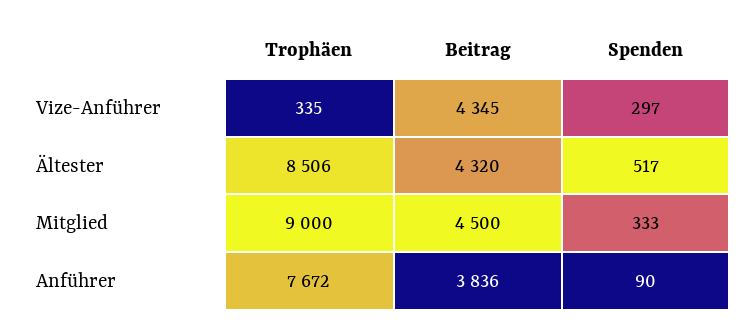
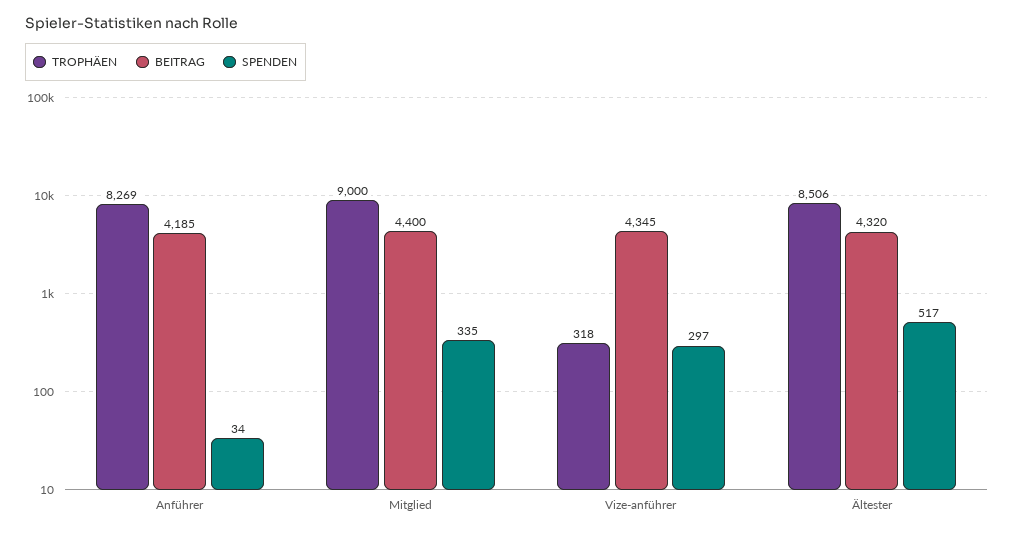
Trophäen, Vize-Anführer: 335 -> 318
Beitrag, Mitglied: 4500 -> 4400
Spenden, Mitglied: 333 -> 335
Trophäen, Anführer: 7672 -> 8269
Beitrag, Anführer: 3836 -> 4185
Spenden, Anführer: 90 -> 34

